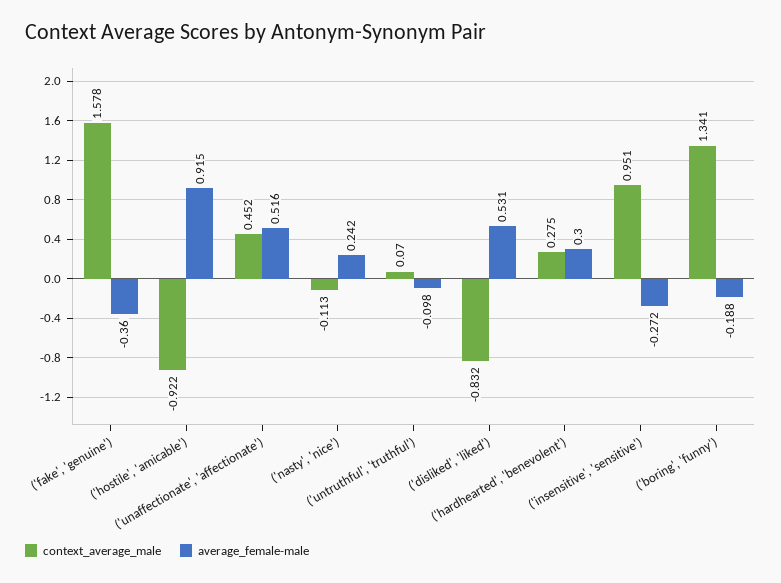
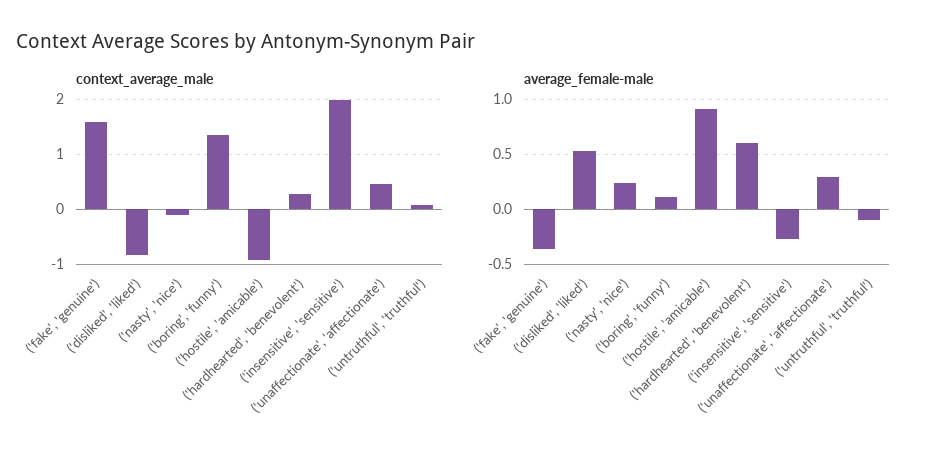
average_female-male, ('unaffectionate', 'affectionate'): 0.516 -> 0.3
average_female-male, ('hardhearted', 'benevolent'): 0.3 -> 0.6
context_average_male, ('insensitive', 'sensitive'): 0.951 -> 2
average_female-male, ('boring', 'funny'): -0.188 -> 0.1

